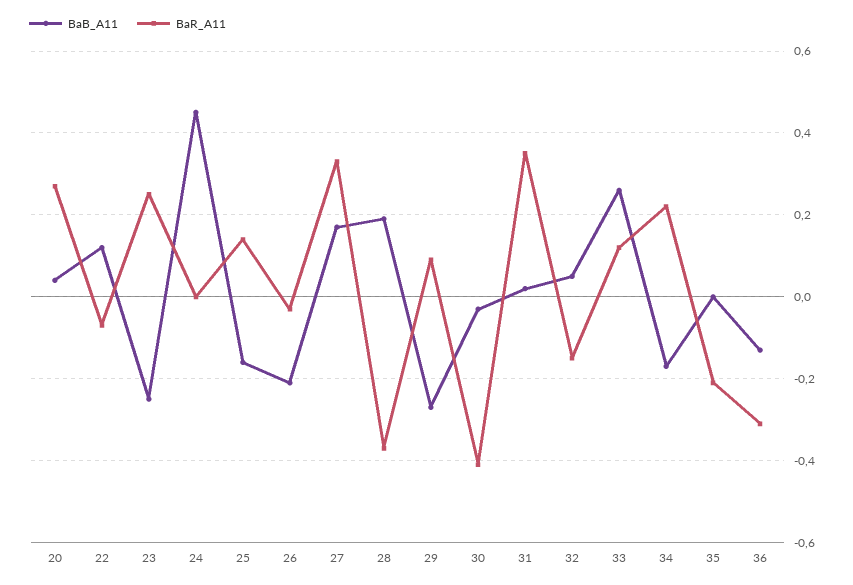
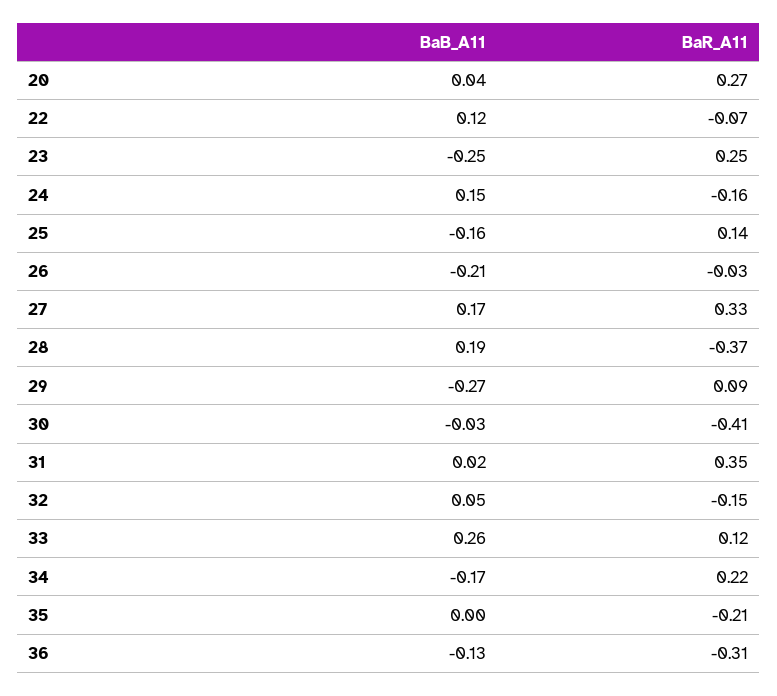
BaB_A11, 24: 0.45 -> 0.15
BaR_A11, 24: 0 -> -0.16

